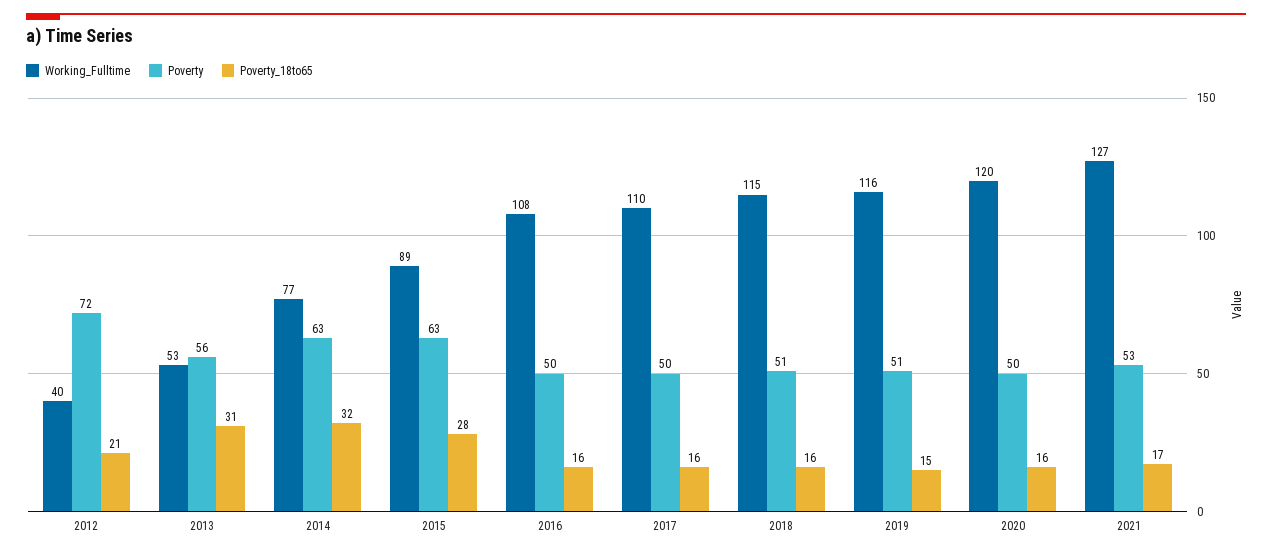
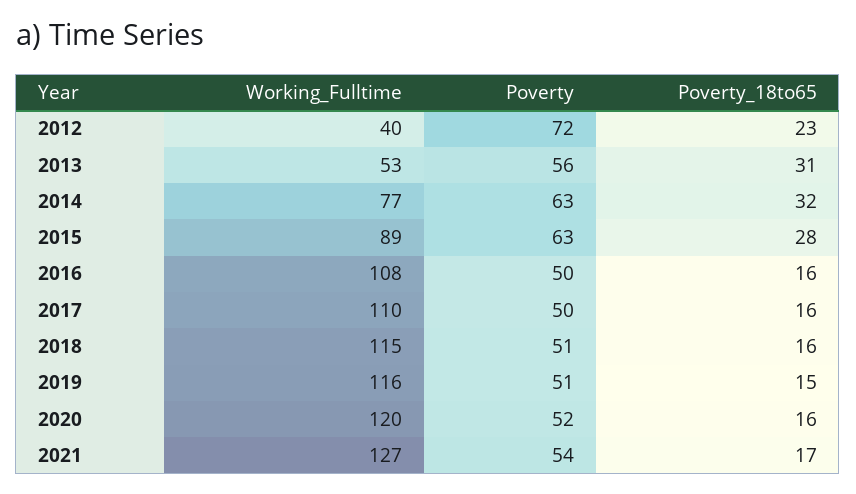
Poverty_18to65, 2012: 21 -> 23
Poverty, 2020: 50 -> 52
Poverty, 2021: 53 -> 54

